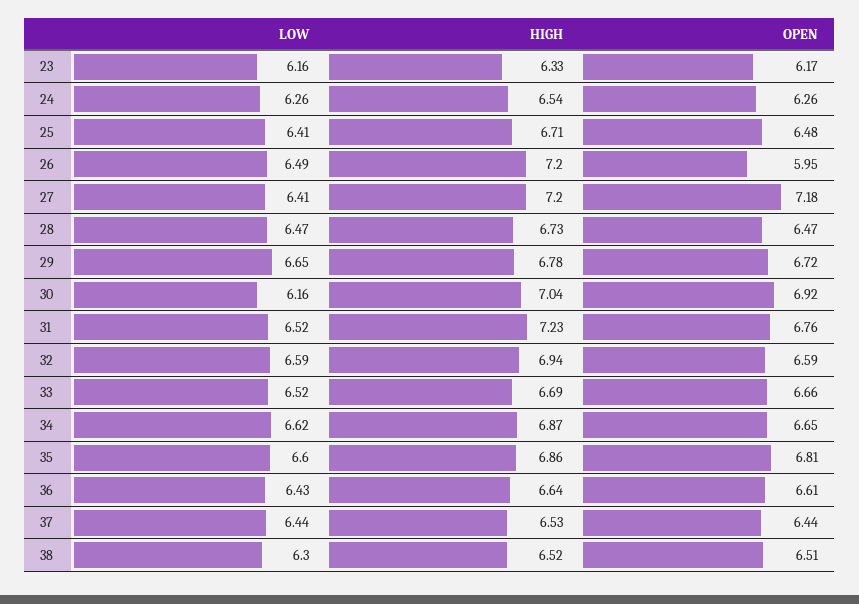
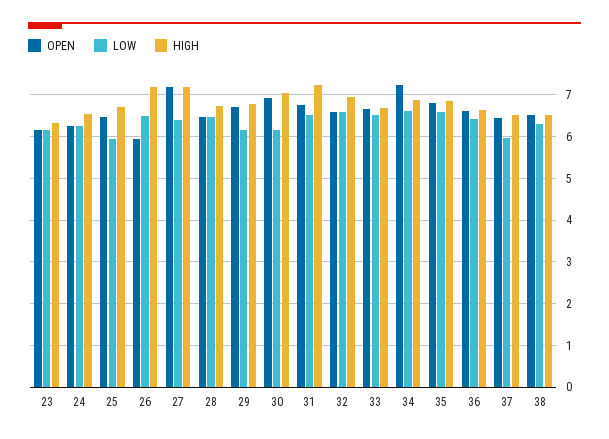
LOW, 25: 6.41 -> 6
LOW, 29: 6.65 -> 6.2
OPEN, 34: 6.65 -> 7.2
LOW, 37: 6.44 -> 6

